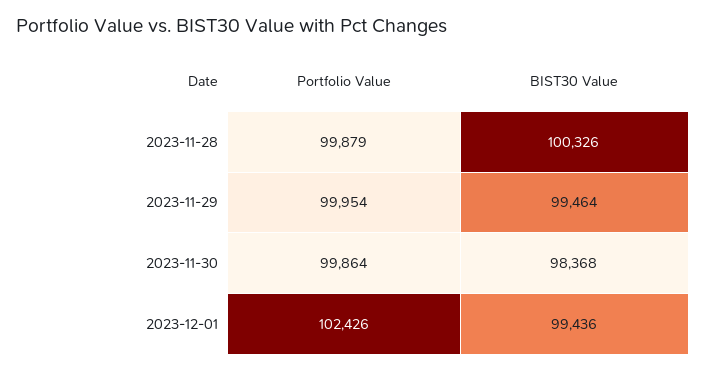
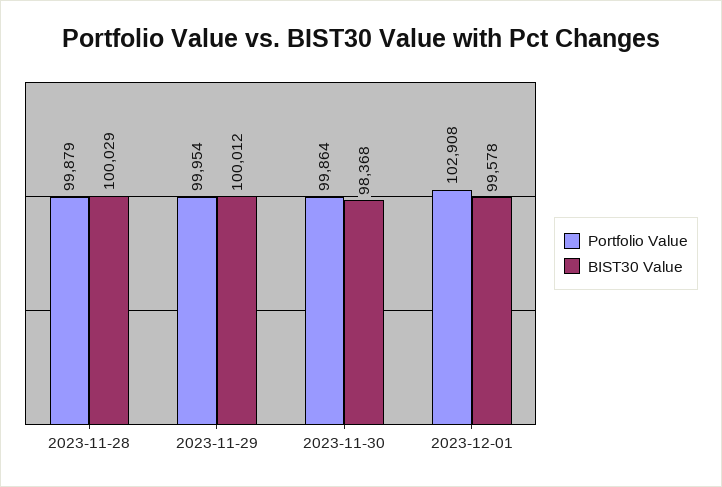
BIST30 Value, 2023-11-28: 100326 -> 100029
BIST30 Value, 2023-11-29: 99464 -> 100012
Portfolio Value, 2023-12-01: 102426 -> 102908
BIST30 Value, 2023-12-01: 99436 -> 99578

